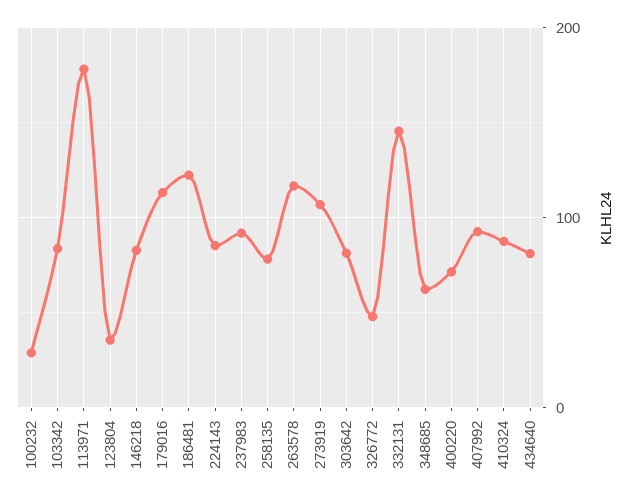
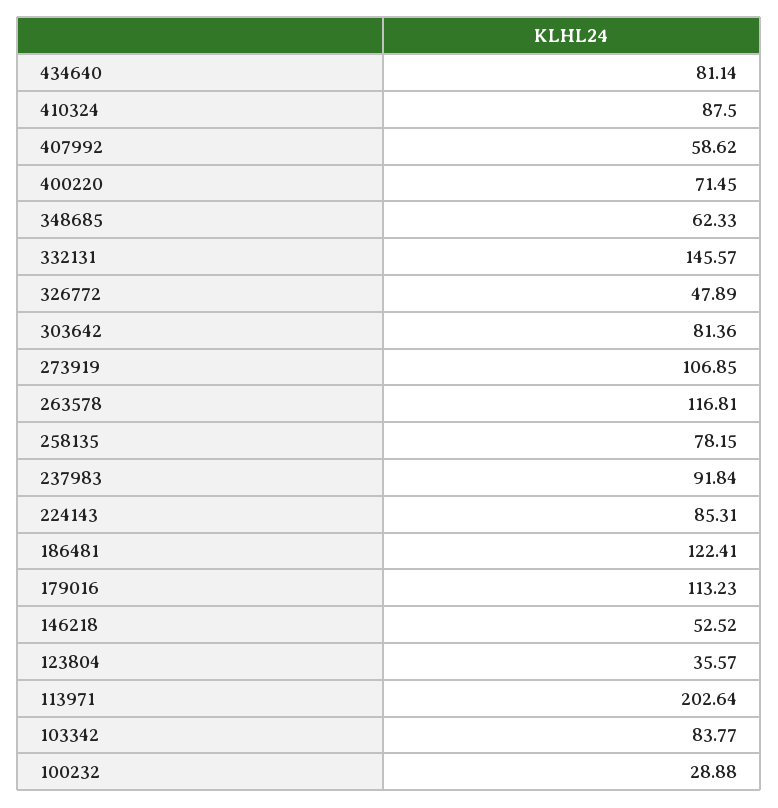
113971: 180 -> 202.64
146218: 80 -> 52.52
407992: 90 -> 58.62

